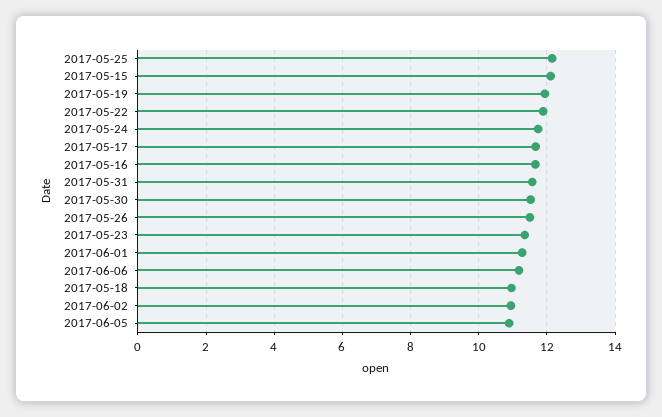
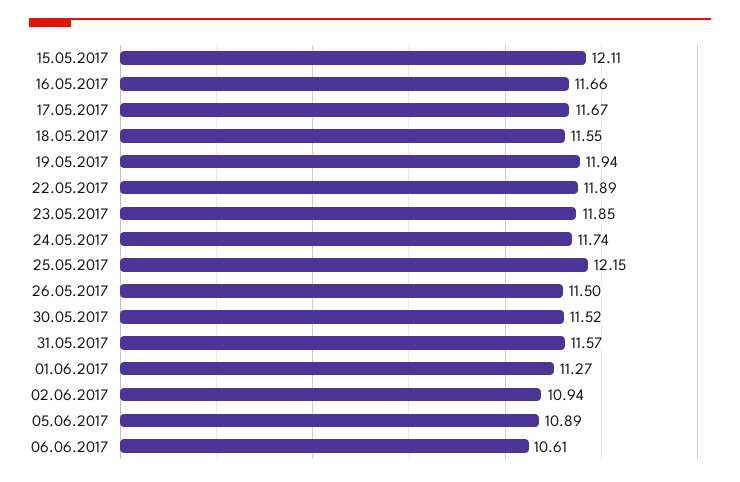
2017-05-23: 11.4 -> 11.85
2017-06-06: 11.2 -> 10.61
2017-05-18: 11 -> 11.55

